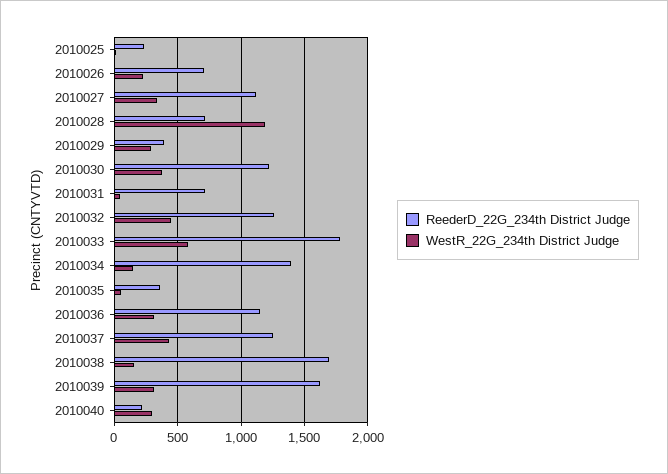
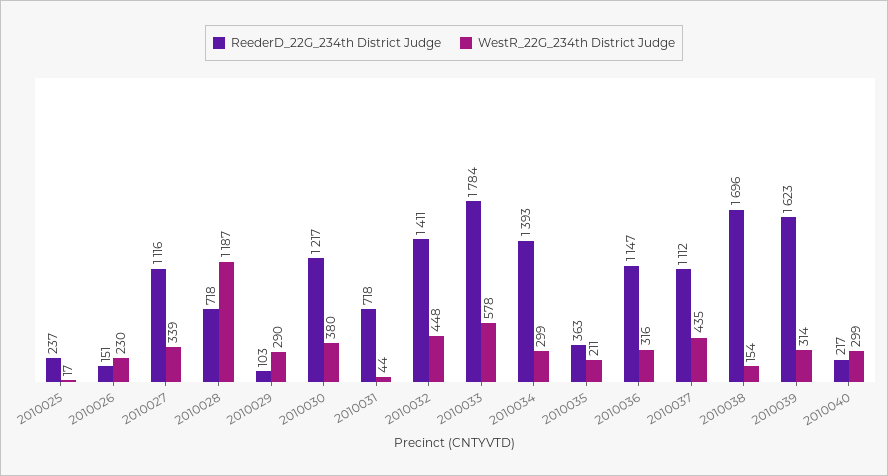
ReederD_22G_234th District Judge, 2010026: 700 -> 151
ReederD_22G_234th District Judge, 2010029: 400 -> 103
ReederD_22G_234th District Judge, 2010032: 1250 -> 1411
WestR_22G_234th District Judge, 2010034: 150 -> 299
WestR_22G_234th District Judge, 2010035: 50 -> 211
ReederD_22G_234th District Judge, 2010037: 1250 -> 1112

